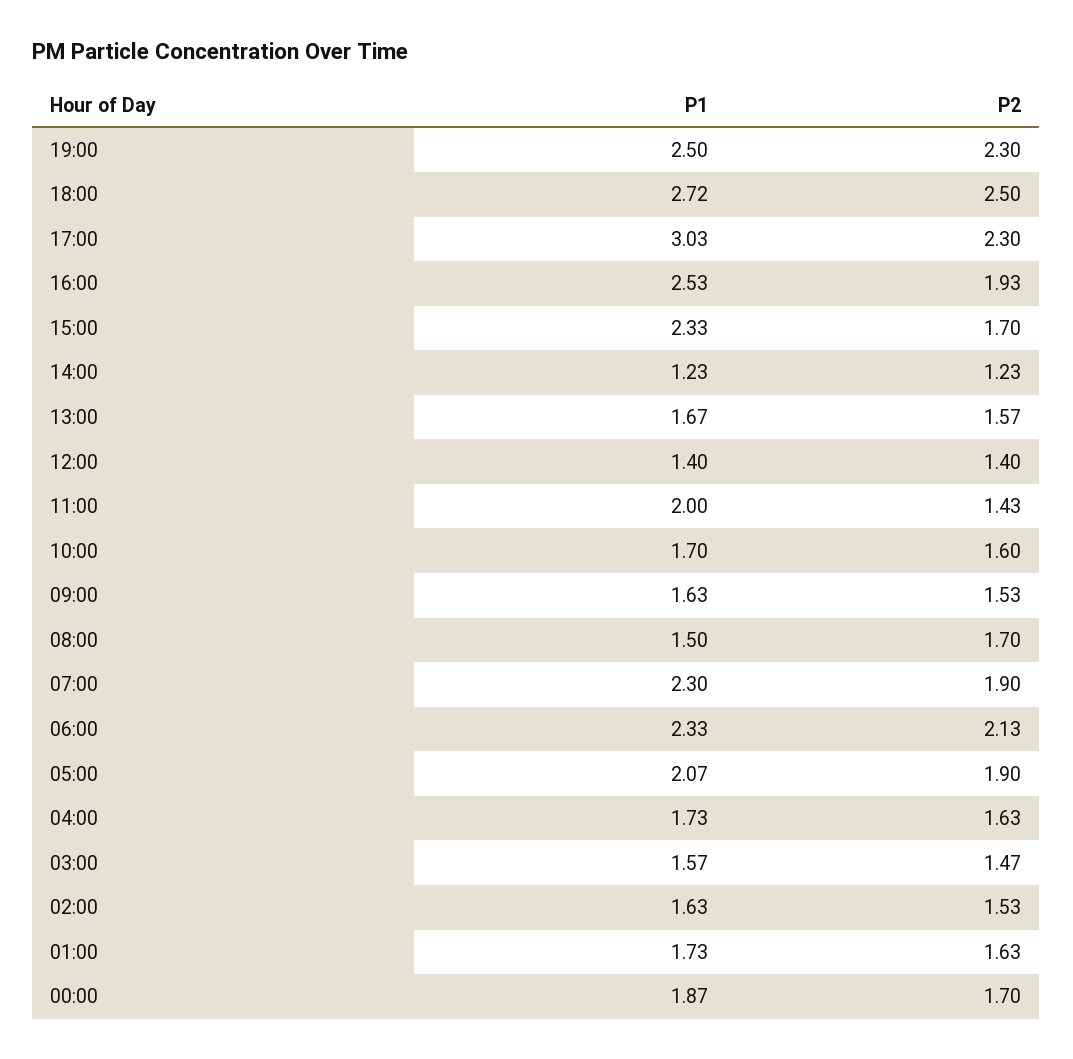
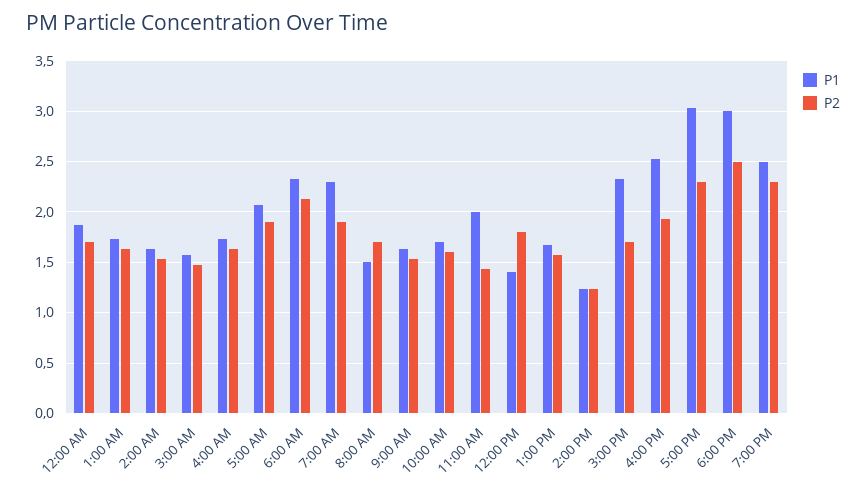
P1, 18:00: 2.72 -> 3
P2, 12:00: 1.4 -> 1.8

